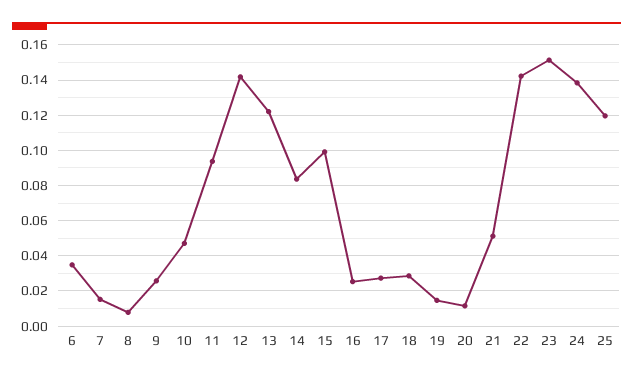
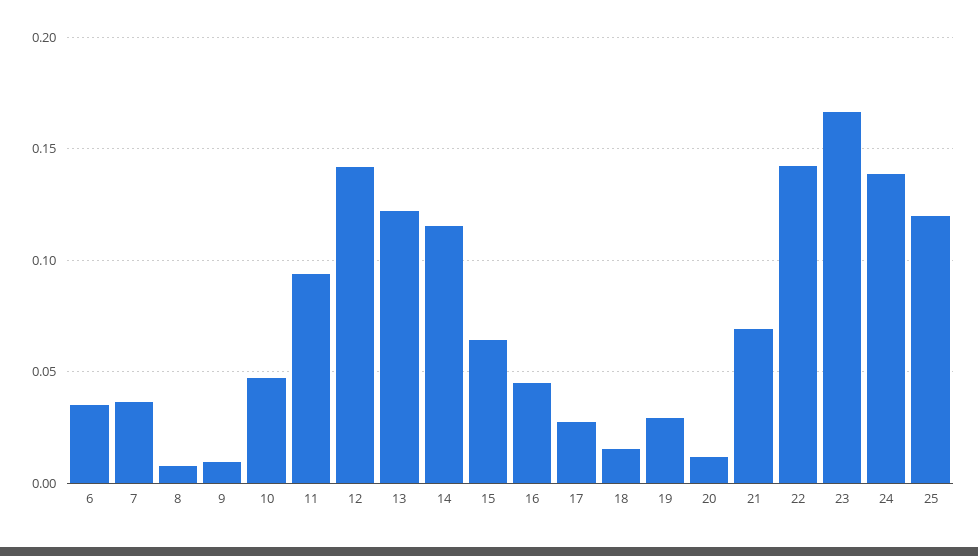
7: 0.015 -> 0.035
9: 0.025 -> 0.01
14: 0.085 -> 0.115
15: 0.1 -> 0.065
16: 0.025 -> 0.045
18: 0.03 -> 0.015
19: 0.015 -> 0.03
21: 0.05 -> 0.07
23: 0.15 -> 0.165

